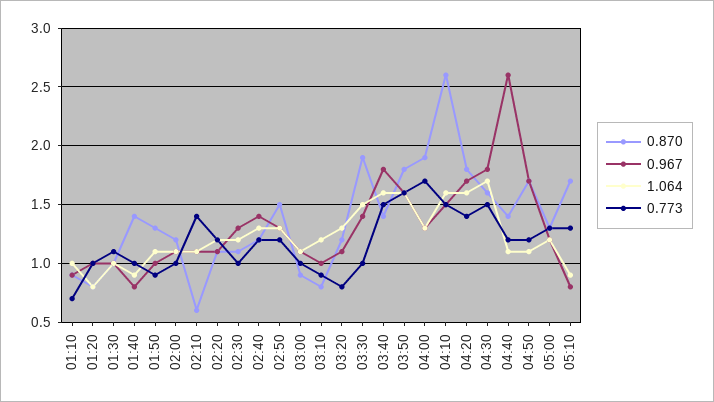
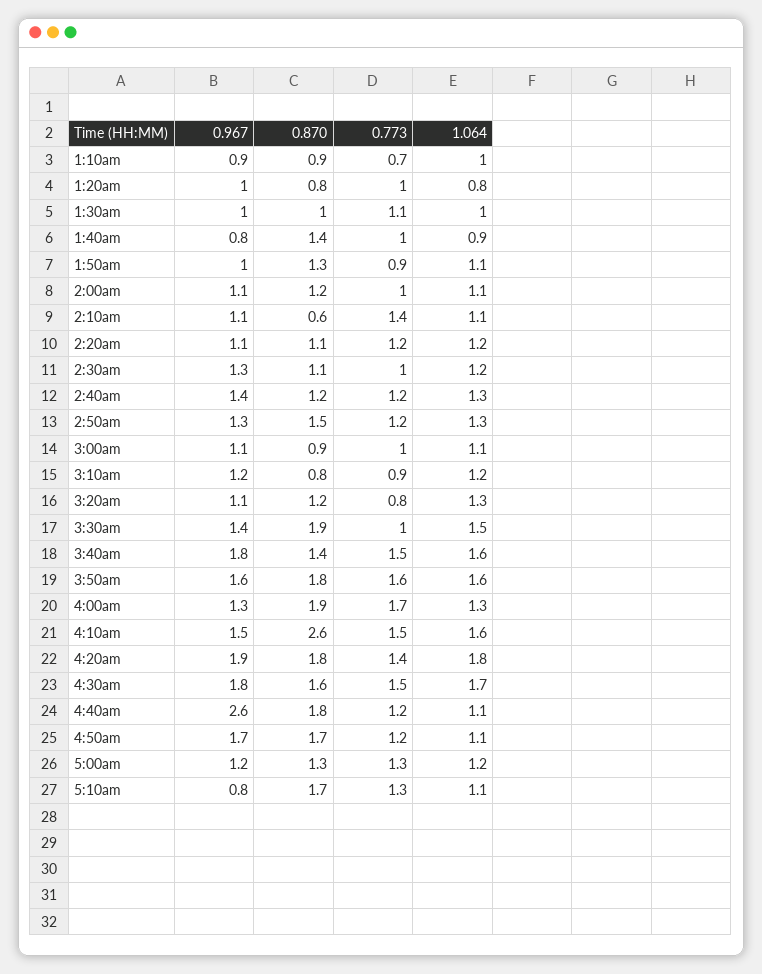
0.967, 03:10: 1 -> 1.2
0.967, 04:20: 1.7 -> 1.9
1.064, 04:20: 1.6 -> 1.8
0.870, 04:40: 1.4 -> 1.8
1.064, 05:10: 0.9 -> 1.1

